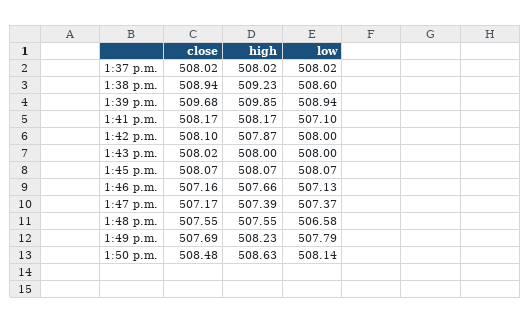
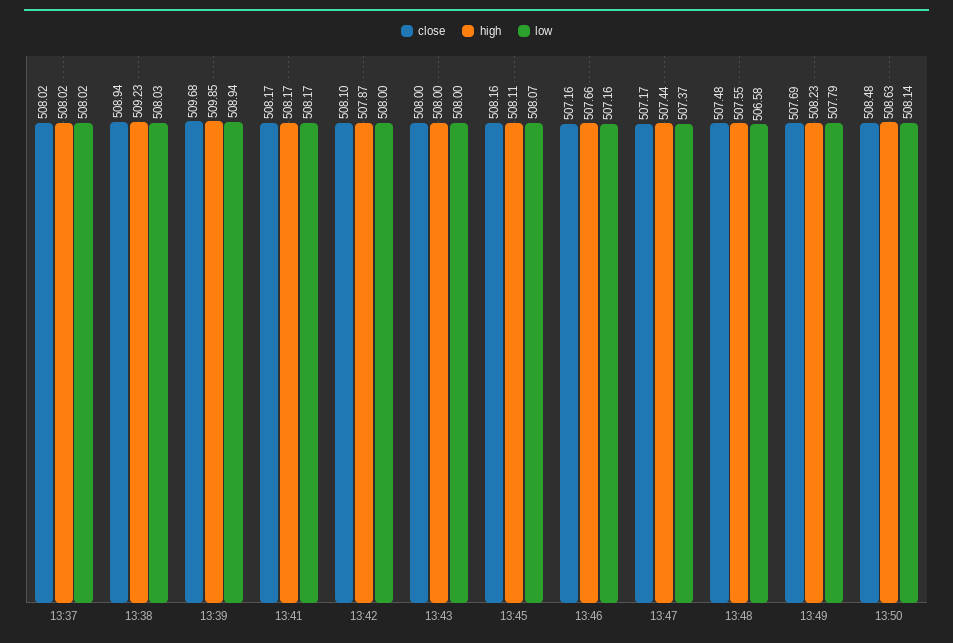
low, 1:38 p.m.: 508.6 -> 508.03
low, 1:41 p.m.: 507.1 -> 508.17
close, 1:43 p.m.: 508.02 -> 508
close, 1:45 p.m.: 508.07 -> 508.16
high, 1:45 p.m.: 508.07 -> 508.11
low, 1:46 p.m.: 507.13 -> 507.16
high, 1:47 p.m.: 507.39 -> 507.44
close, 1:48 p.m.: 507.55 -> 507.48

